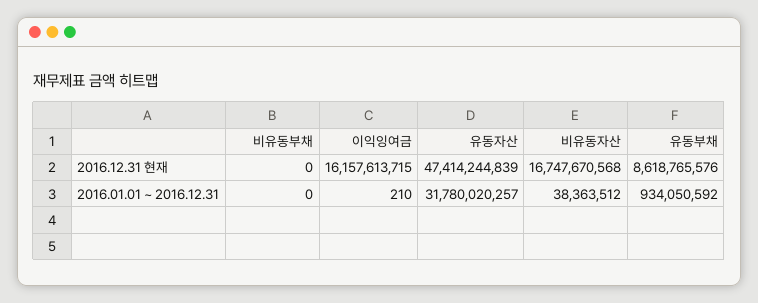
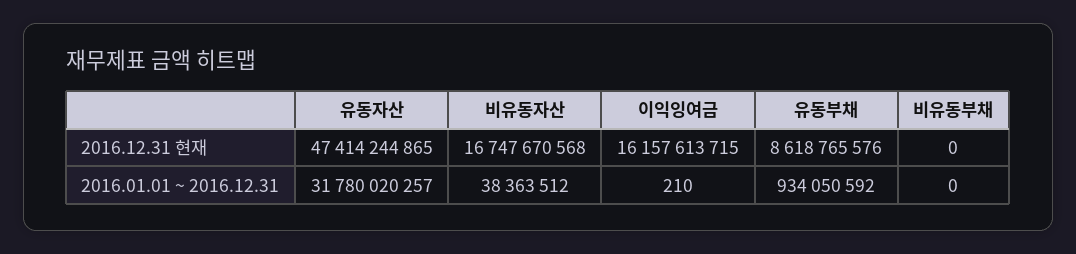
유동자산, 2016.12.31 현재: 47414244839 -> 47414244865

